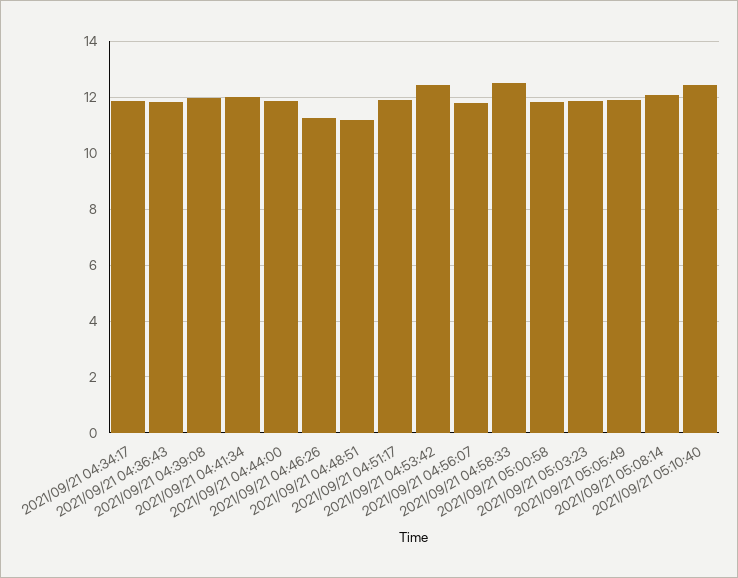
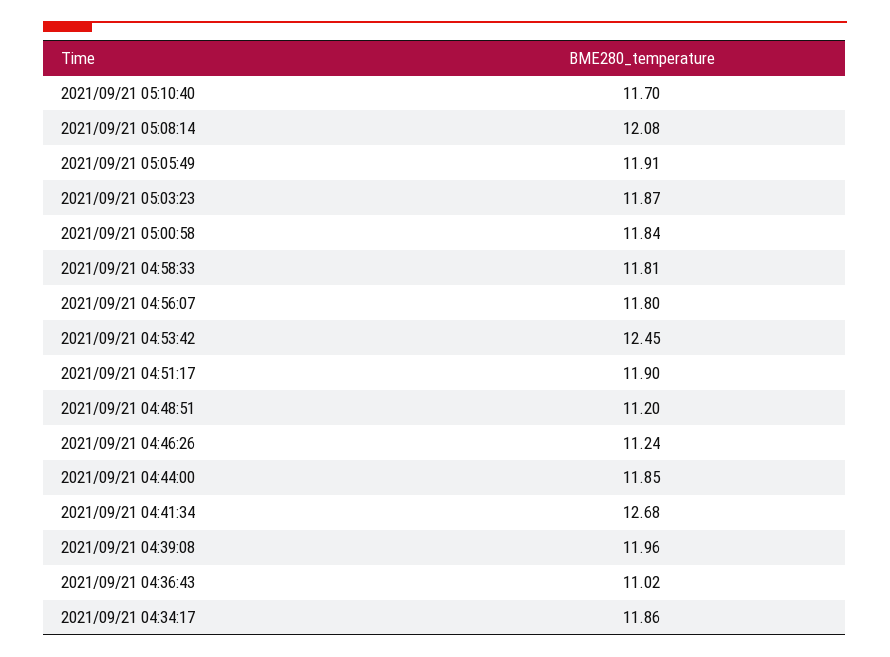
2021/09/21 04:36:43: 11.75 -> 11.02
2021/09/21 04:41:34: 12 -> 12.68
2021/09/21 04:58:33: 12.5 -> 11.81
2021/09/21 05:10:40: 12.5 -> 11.7

